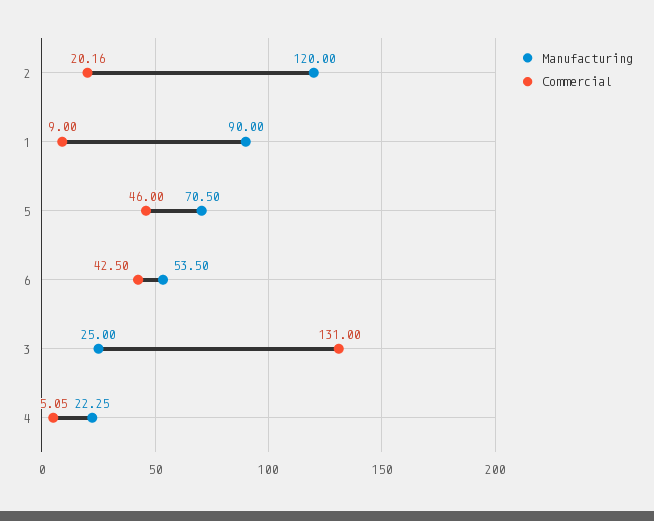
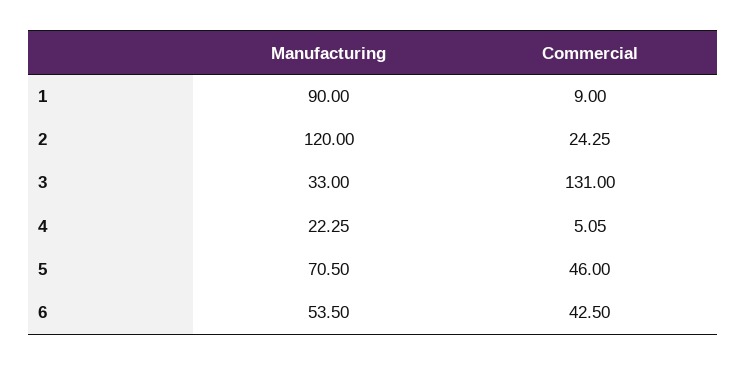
Commercial, 2: 20.16 -> 24.25
Manufacturing, 3: 25 -> 33

